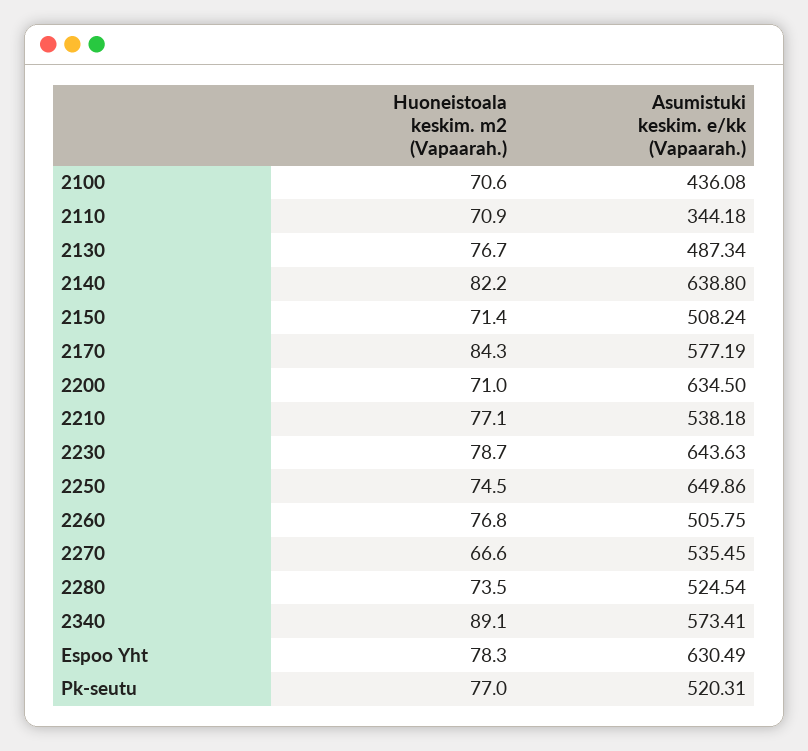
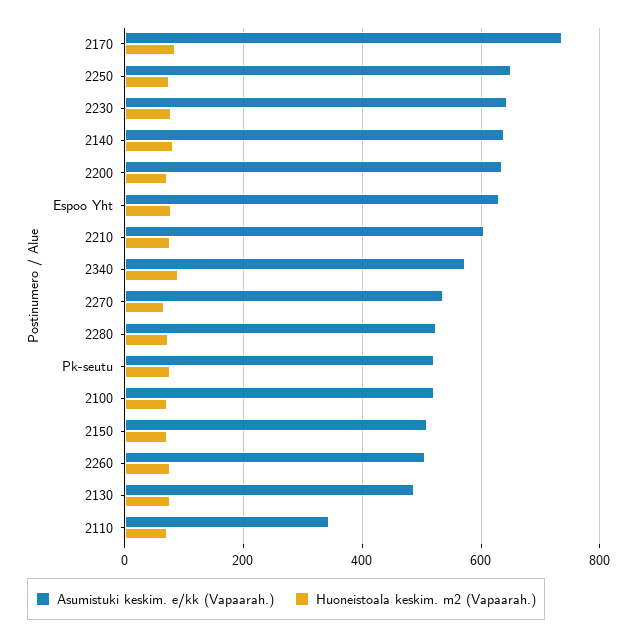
Asumistuki keskim. e/kk (Vapaarah.), 2100: 436.08 -> 520
Asumistuki keskim. e/kk (Vapaarah.), 2170: 577.19 -> 740
Asumistuki keskim. e/kk (Vapaarah.), 2210: 538.18 -> 600

